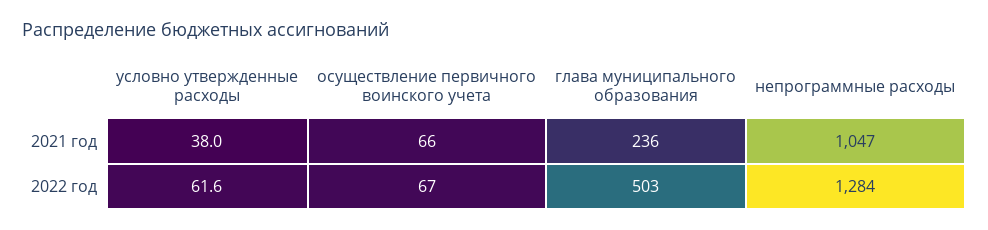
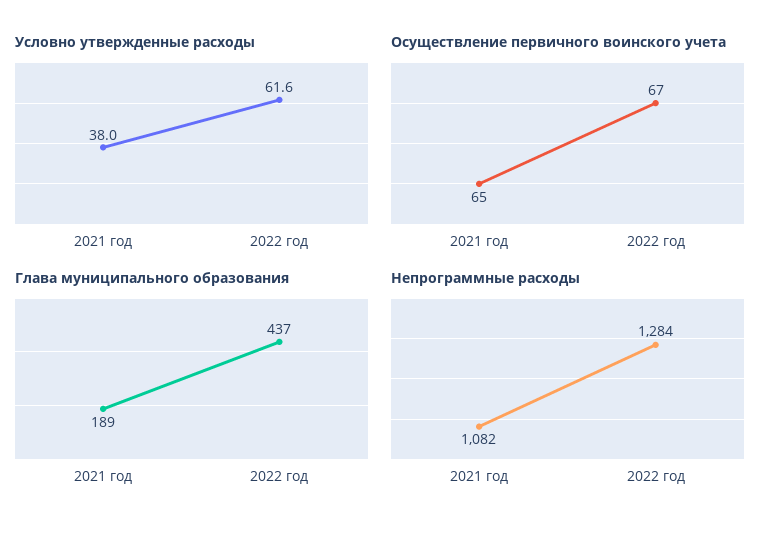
осуществление первичного воинского учета, 2021 год: 66 -> 65
глава муниципального образования, 2021 год: 236 -> 189
непрограммные расходы, 2021 год: 1047 -> 1082
глава муниципального образования, 2022 год: 503 -> 437

